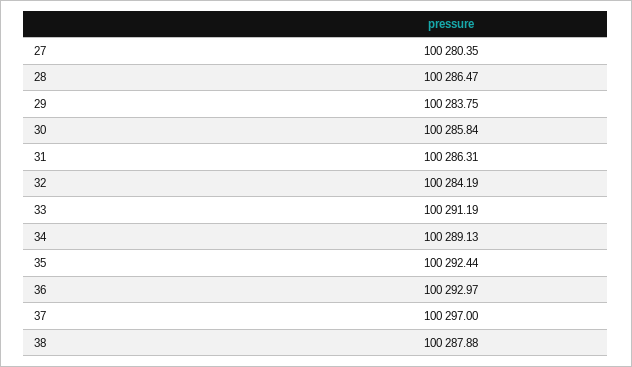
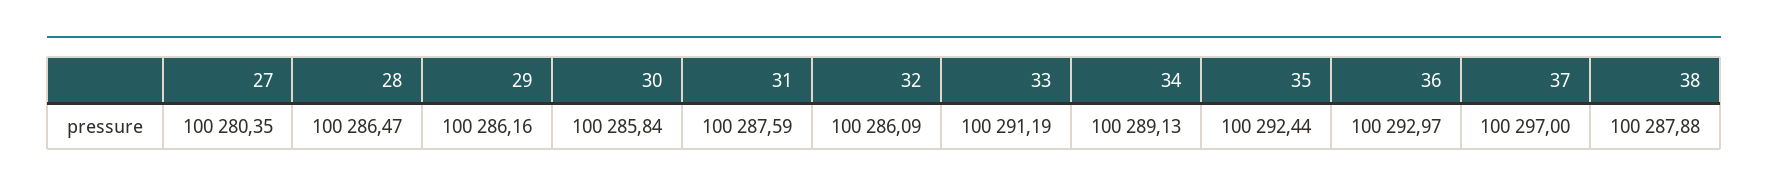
29: 100283.75 -> 100286.16
31: 100286.31 -> 100287.59
32: 100284.19 -> 100286.09

